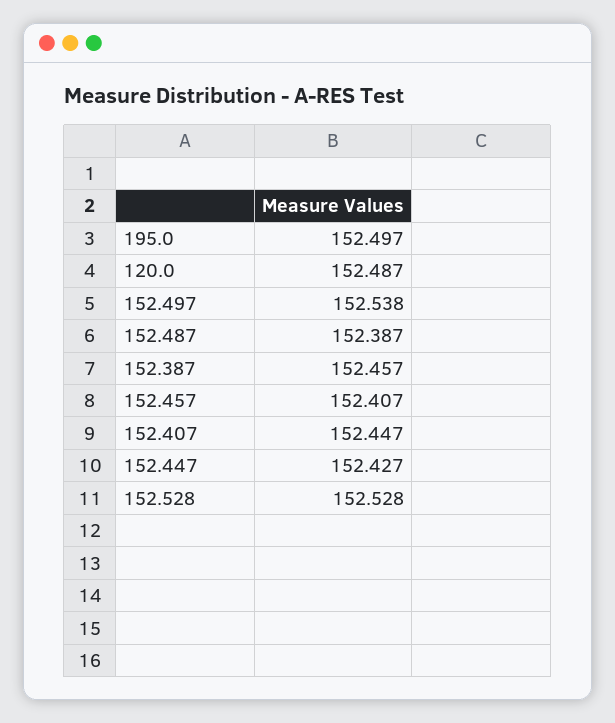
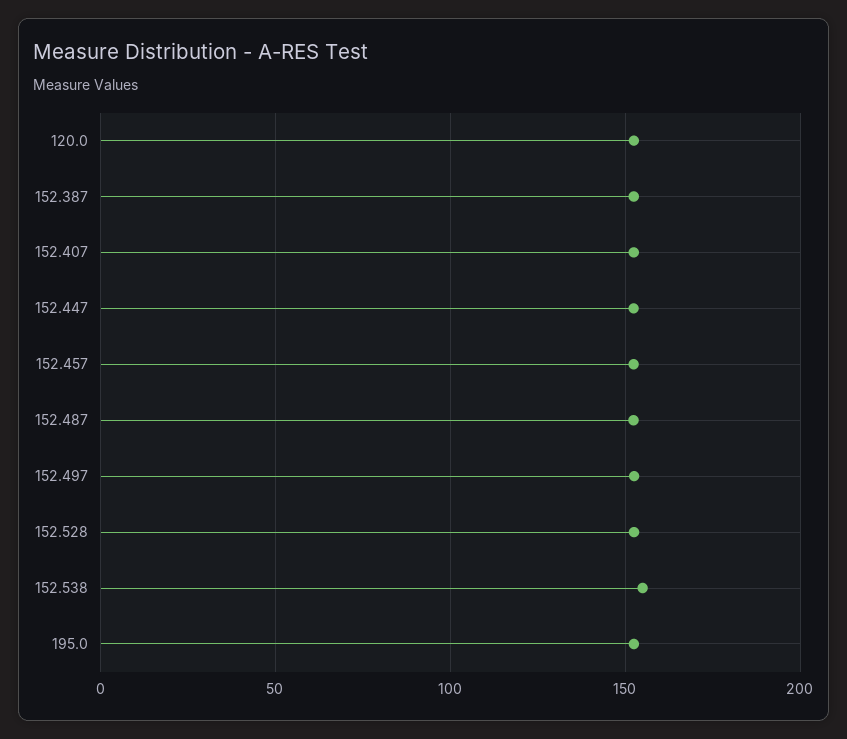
152.538: none -> 155

